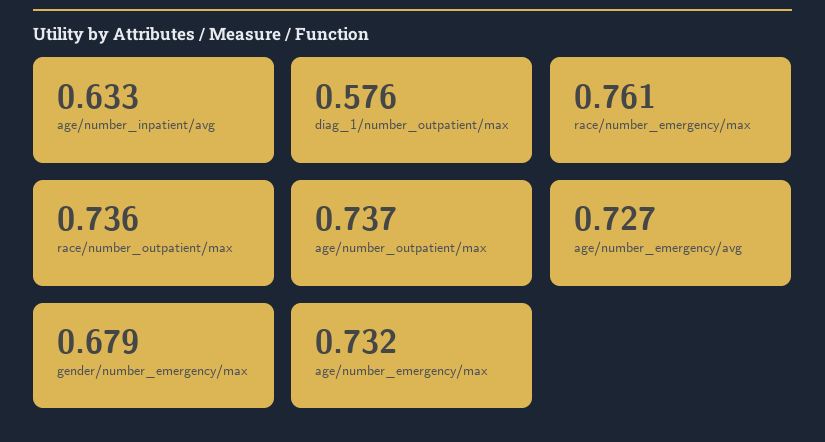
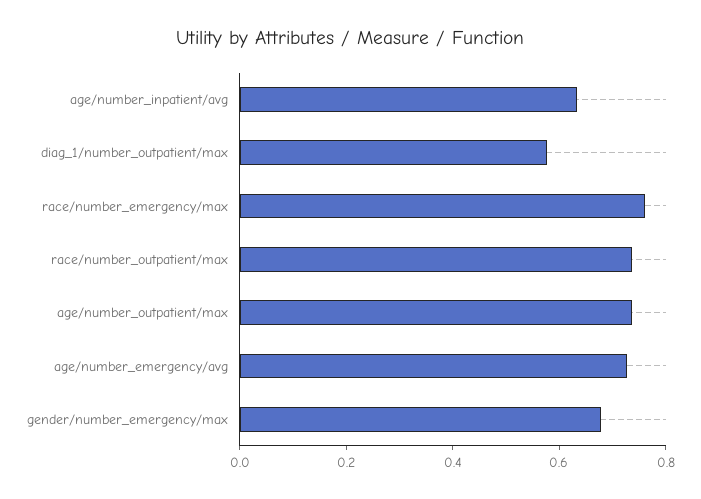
age/number_emergency/max: 0.732 -> none

